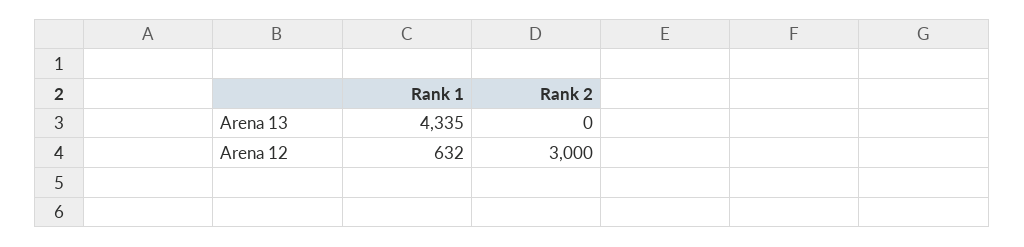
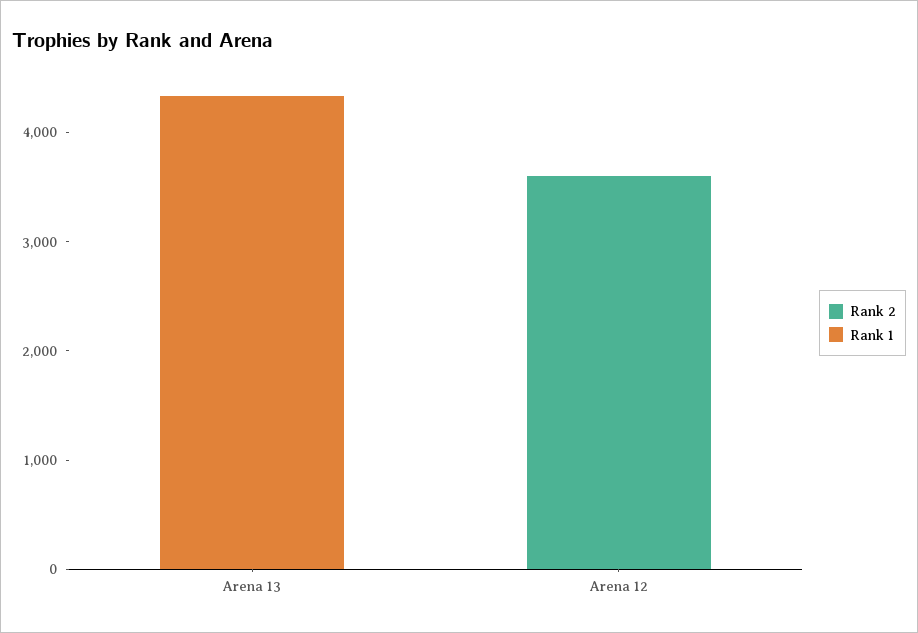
Rank 1, Arena 12: 632 -> 0
Rank 2, Arena 12: 3000 -> 3600

